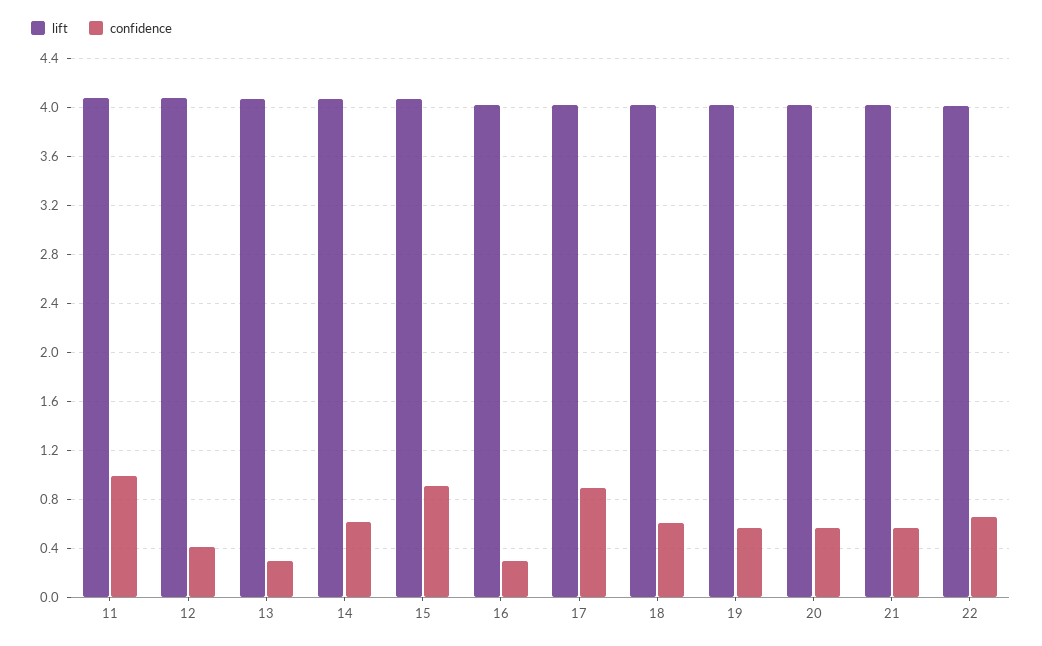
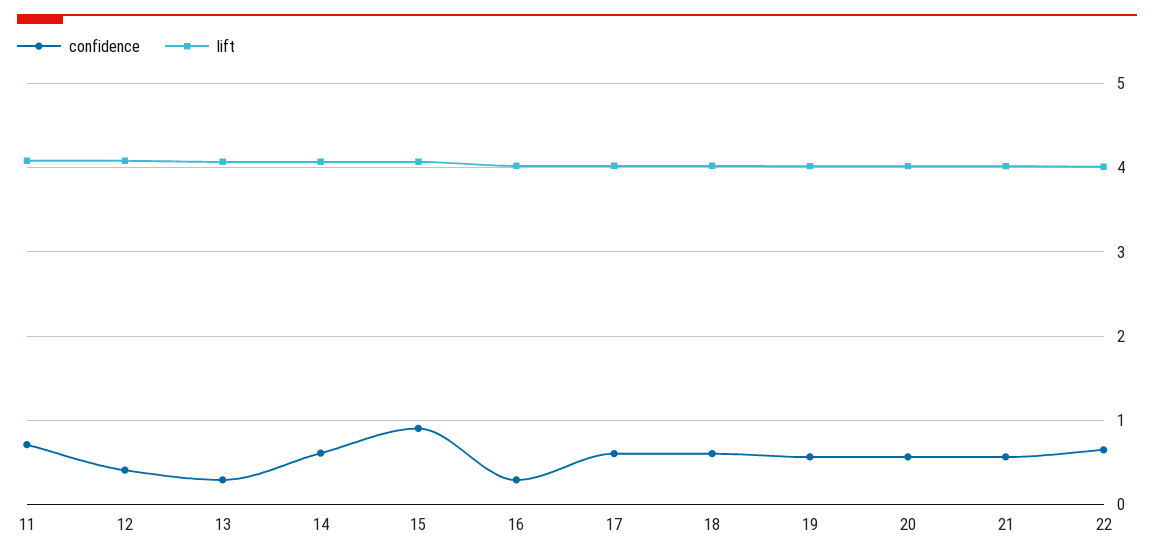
confidence, 11: 1 -> 0.7
confidence, 17: 0.9 -> 0.6

